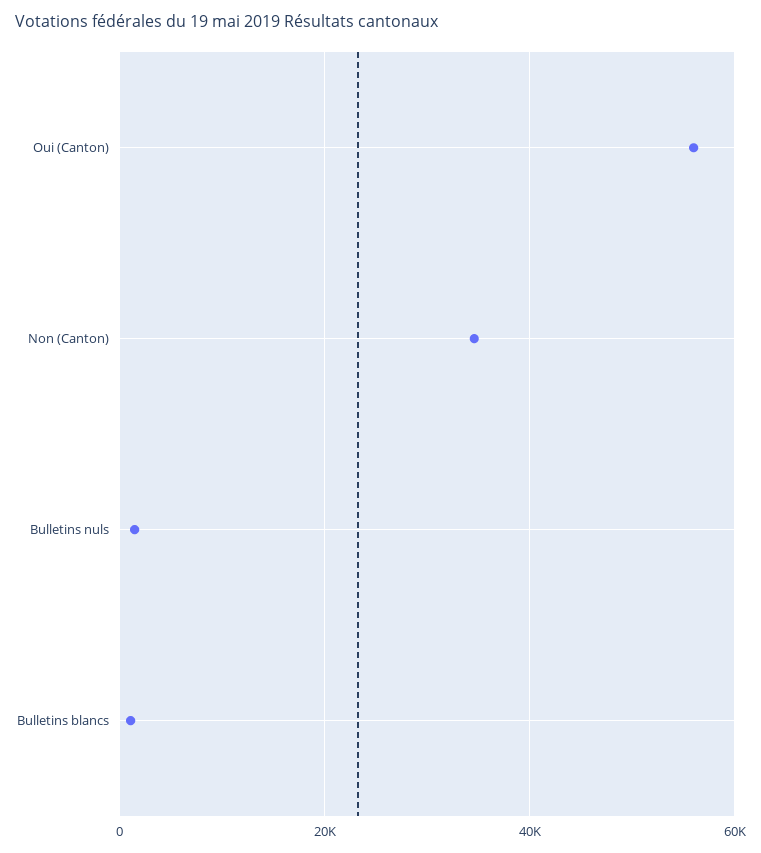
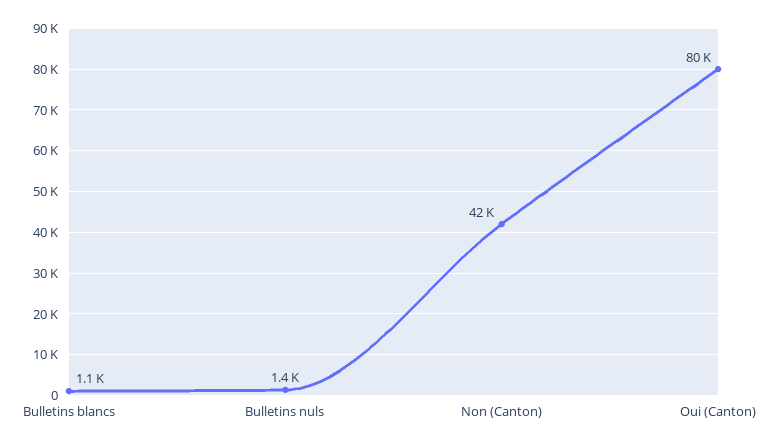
Oui (Canton): 56000 -> 80000
Non (Canton): 34000 -> 42000

